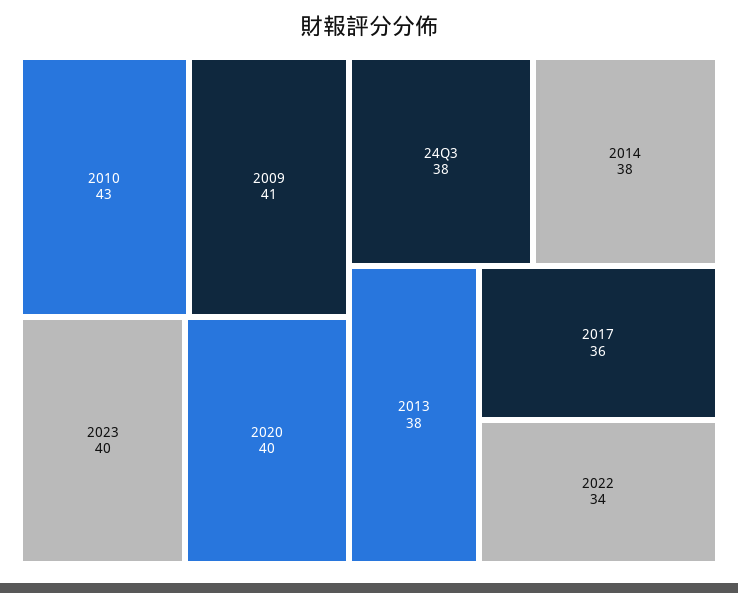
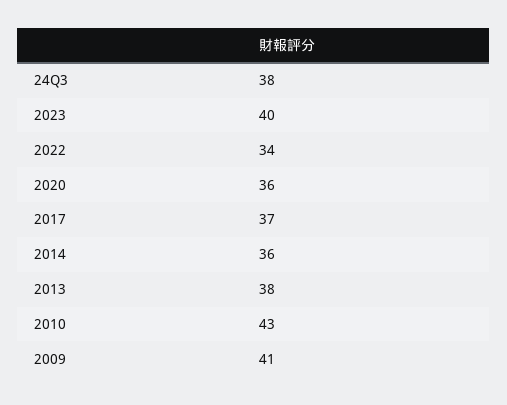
2020: 40 -> 36
2014: 38 -> 36
2017: 36 -> 37

